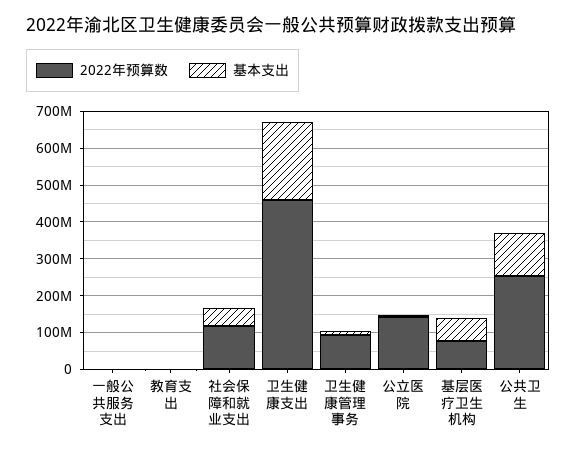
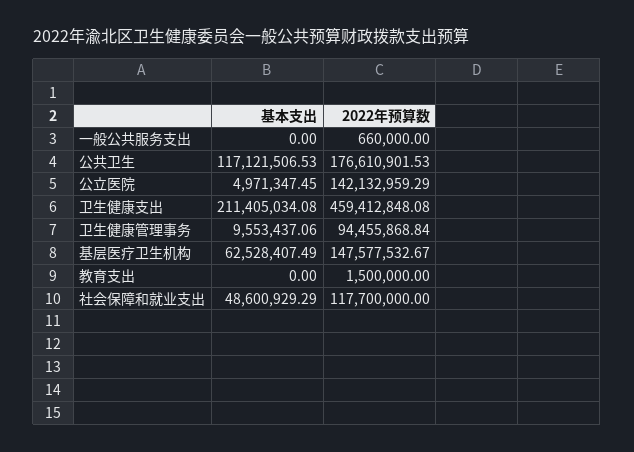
2022年预算数, 基层医疗卫生机构: 75000000 -> 147577532.67
2022年预算数, 公共卫生: 250000000 -> 176610901.53

